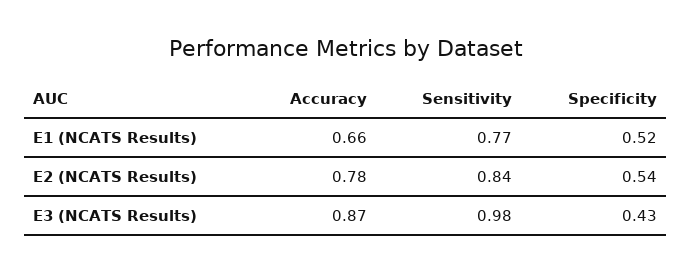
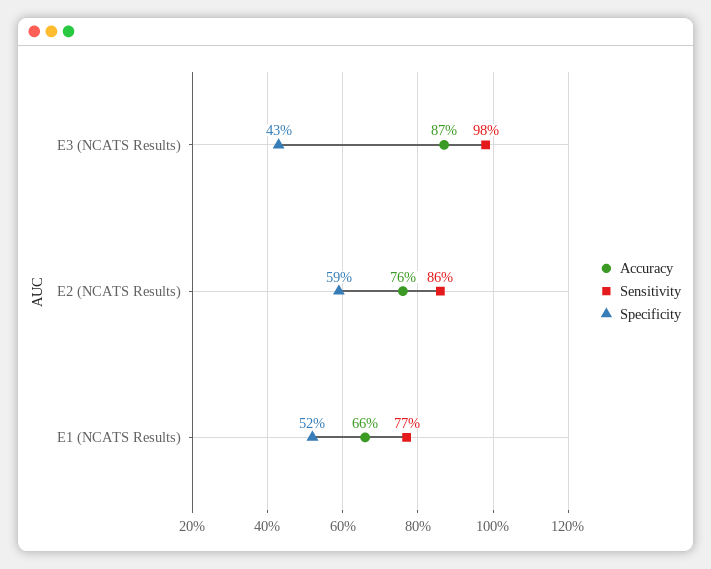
Accuracy, E2 (NCATS Results): 0.78 -> 0.76
Sensitivity, E2 (NCATS Results): 0.84 -> 0.86
Specificity, E2 (NCATS Results): 0.54 -> 0.59

